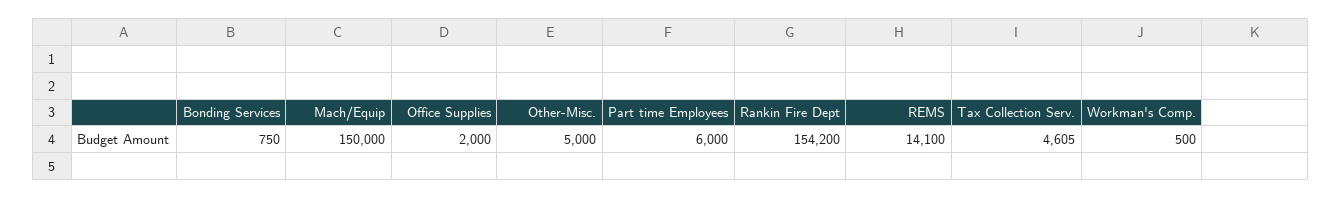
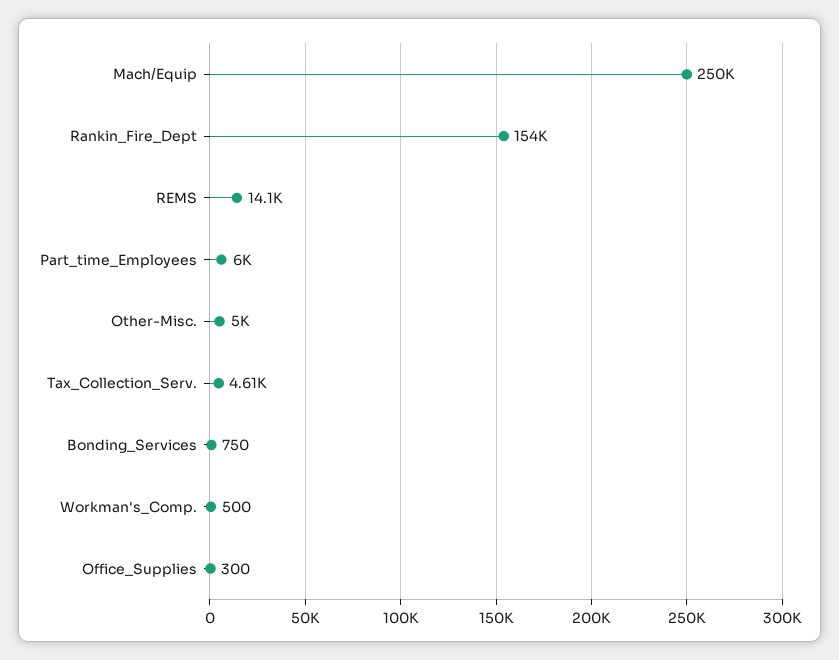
Mach/Equip: 150000 -> 250000
Office Supplies: 2000 -> 300

